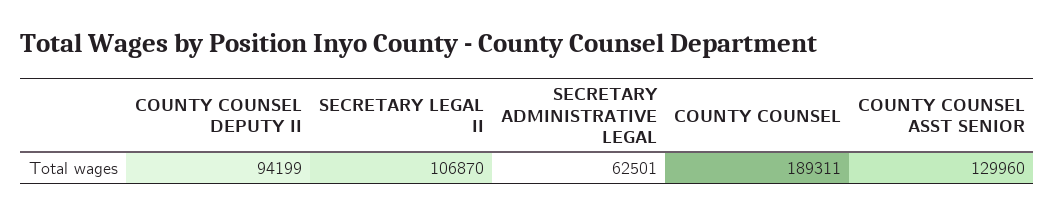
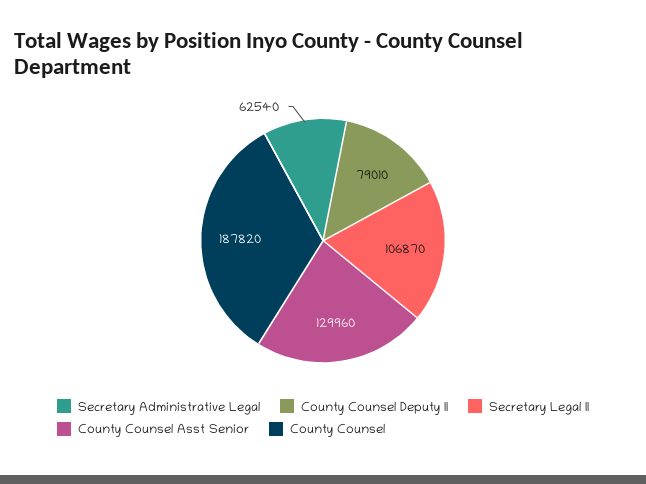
COUNTY COUNSEL DEPUTY II: 94199 -> 79010
SECRETARY ADMINISTRATIVE LEGAL: 62501 -> 62540
COUNTY COUNSEL: 189311 -> 187820

